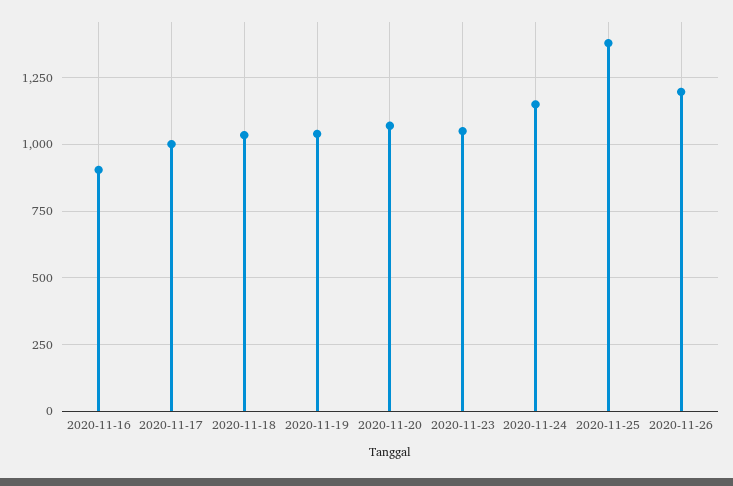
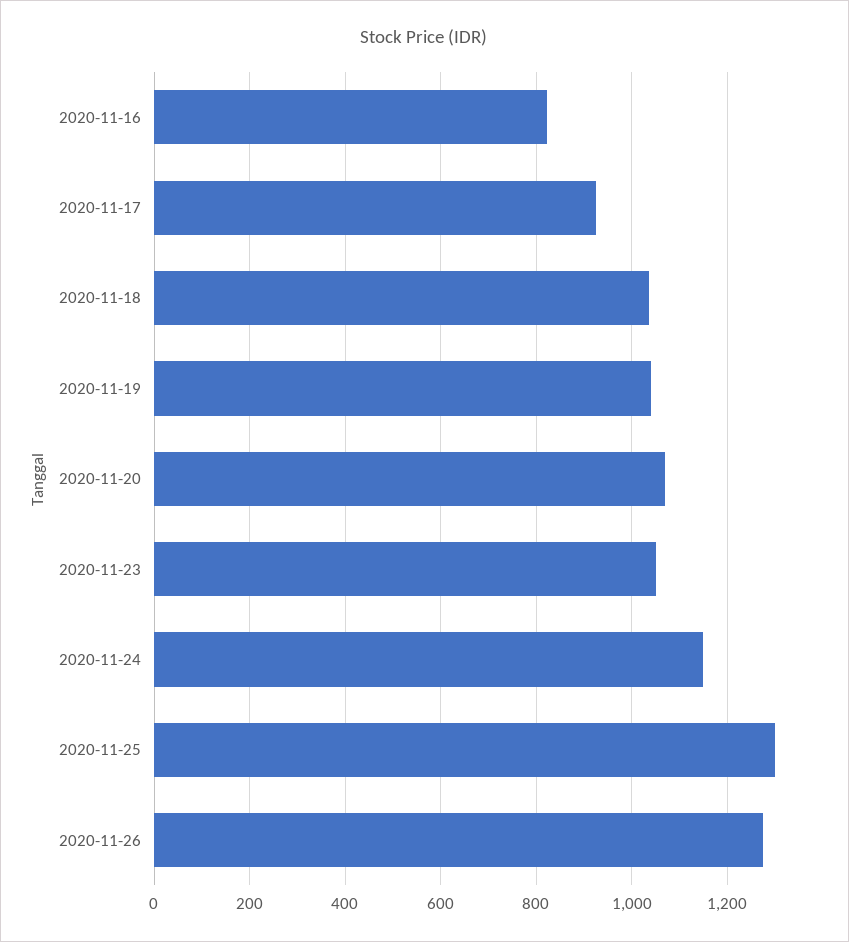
2020-11-16: 900 -> 820
2020-11-17: 1000 -> 920
2020-11-25: 1375 -> 1300
2020-11-26: 1200 -> 1280

